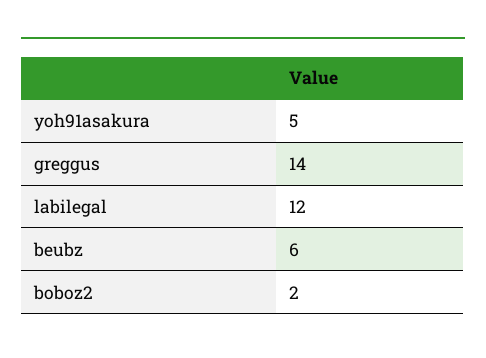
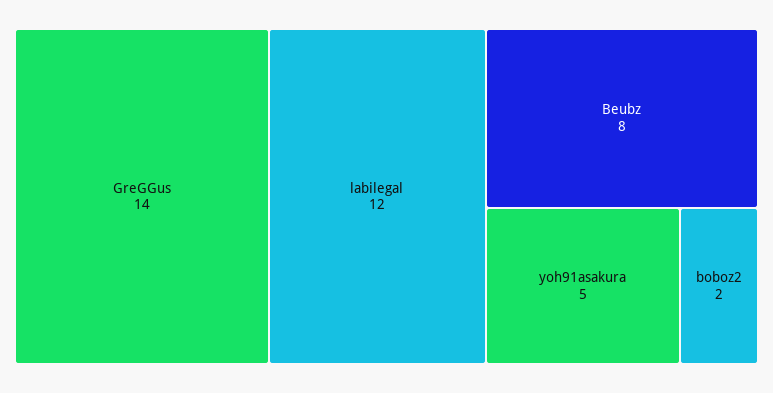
beubz: 6 -> 8

